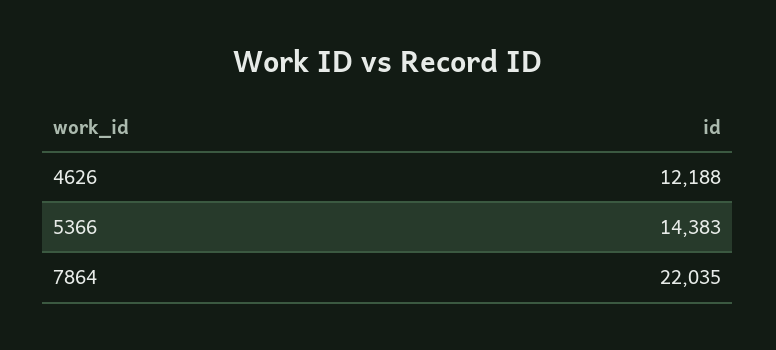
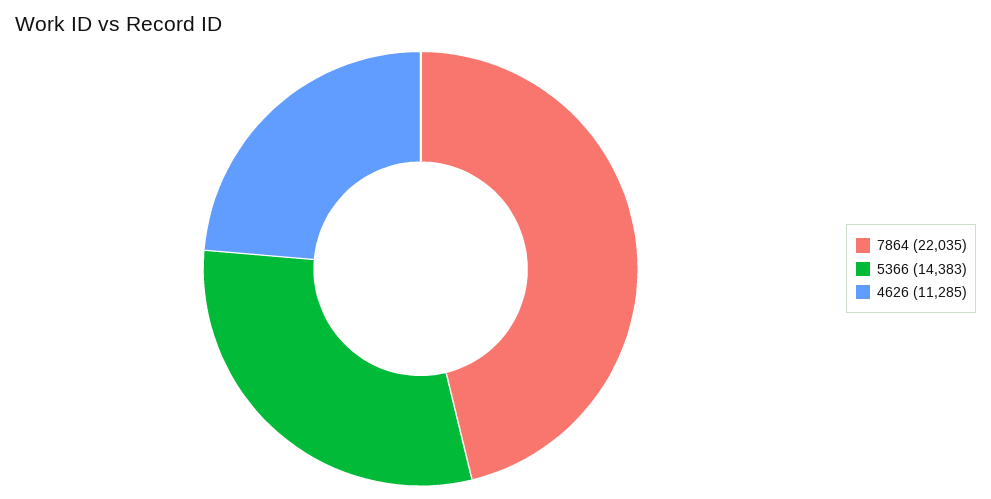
4626: 12188 -> 11285

